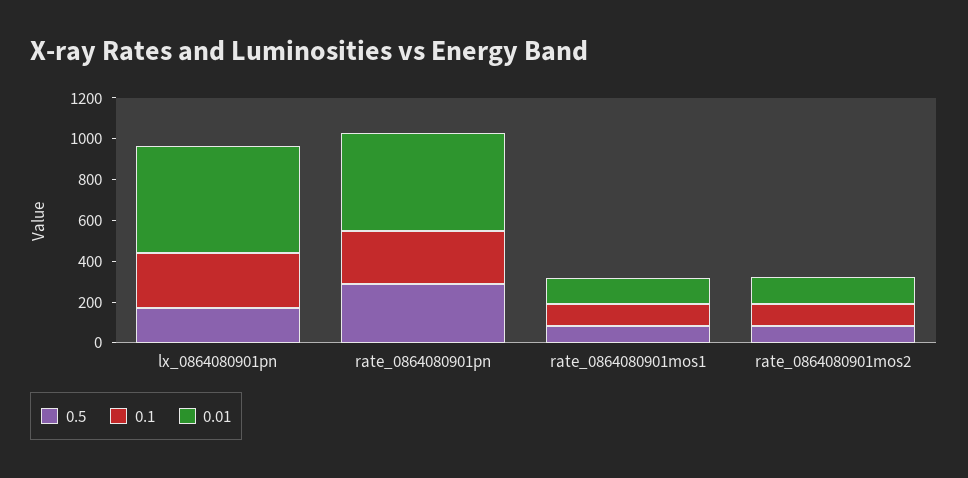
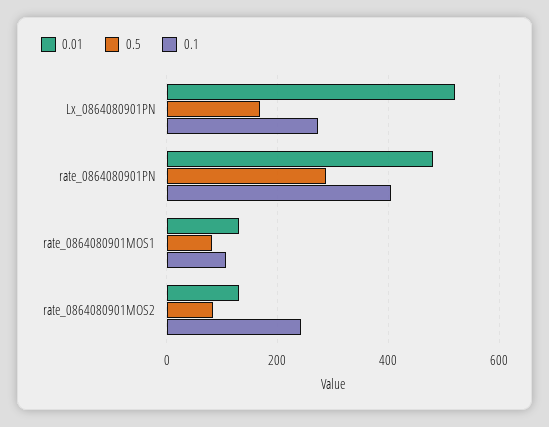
0.1, rate_0864080901pn: 250 -> 400
0.1, rate_0864080901mos2: 100 -> 240

